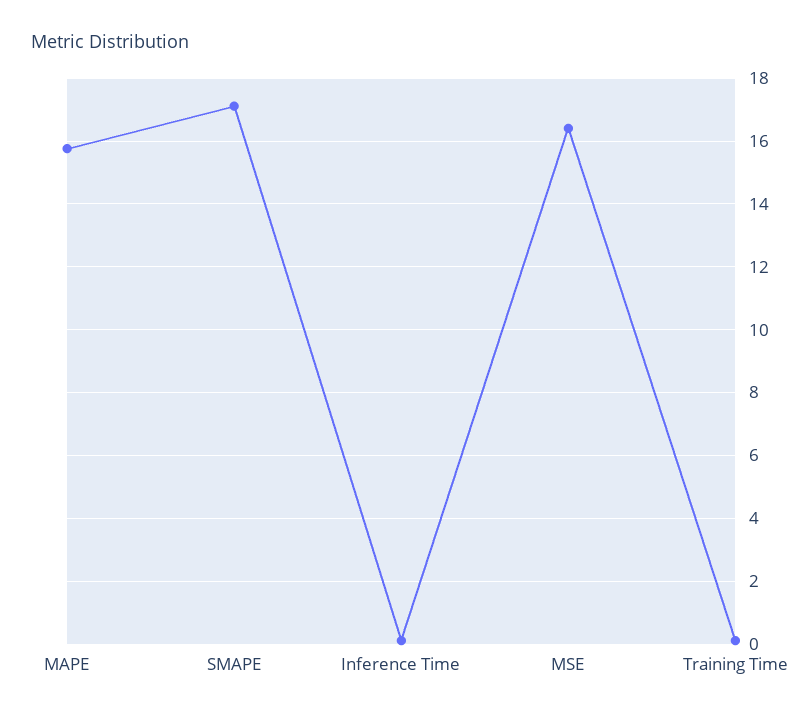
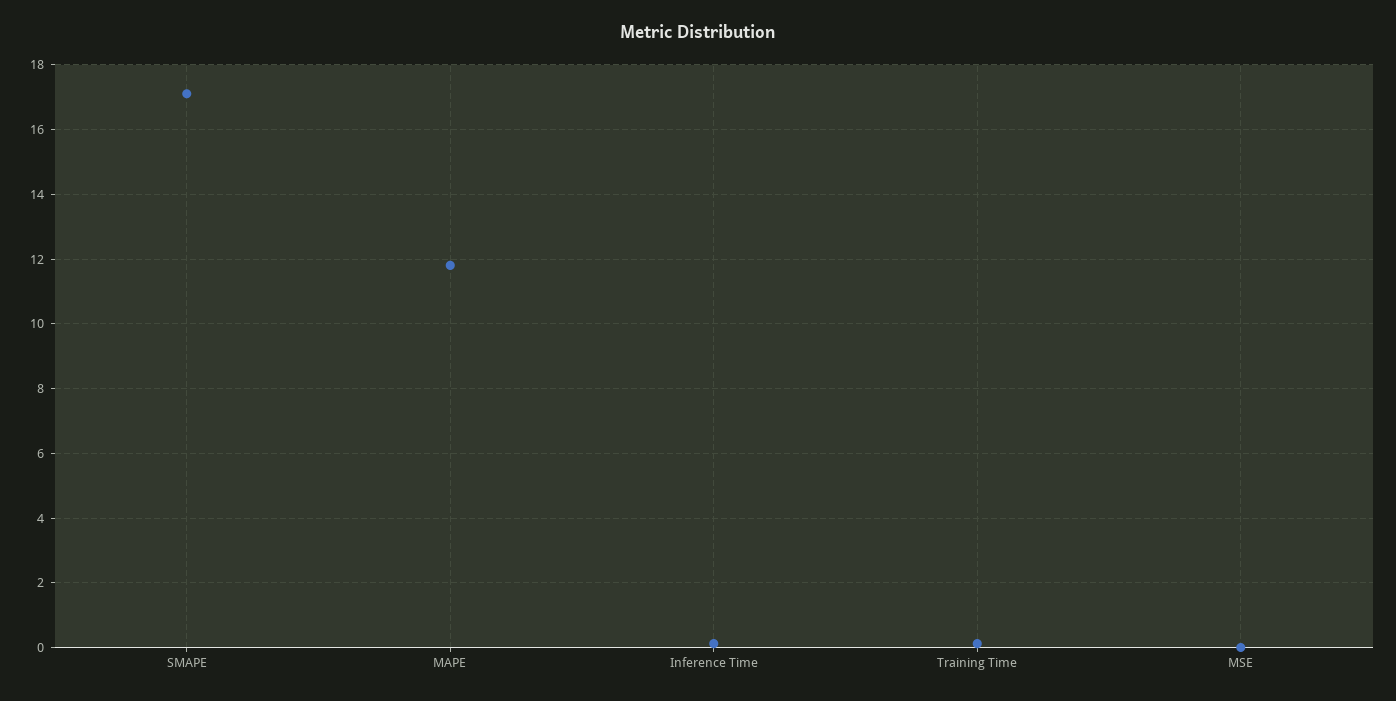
MAPE: 15.8 -> 11.8
MSE: 16.4 -> 0

